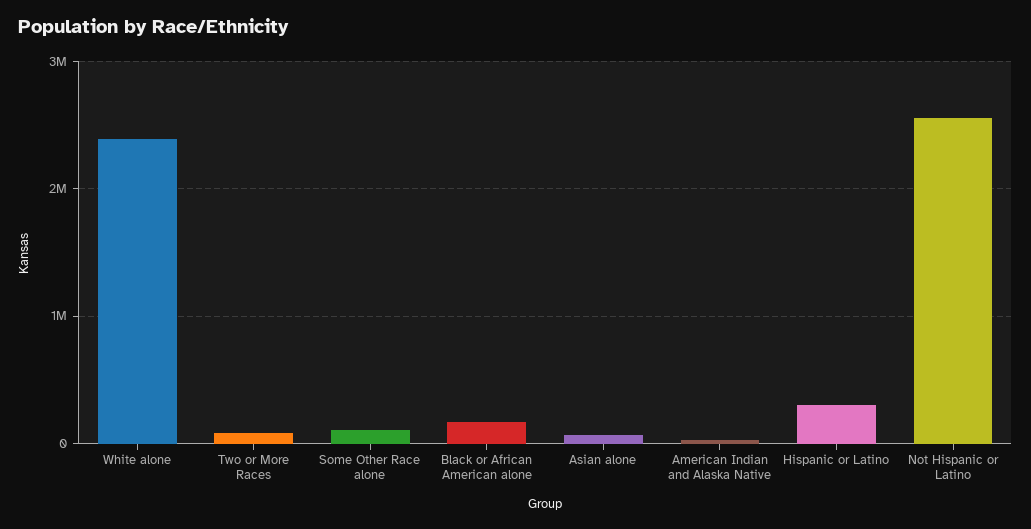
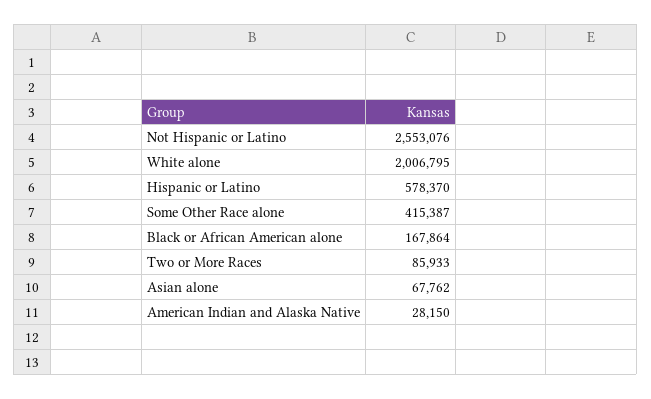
White alone: 2400000 -> 2006795
Some Other Race alone: 100000 -> 415387
Hispanic or Latino: 300000 -> 578370

